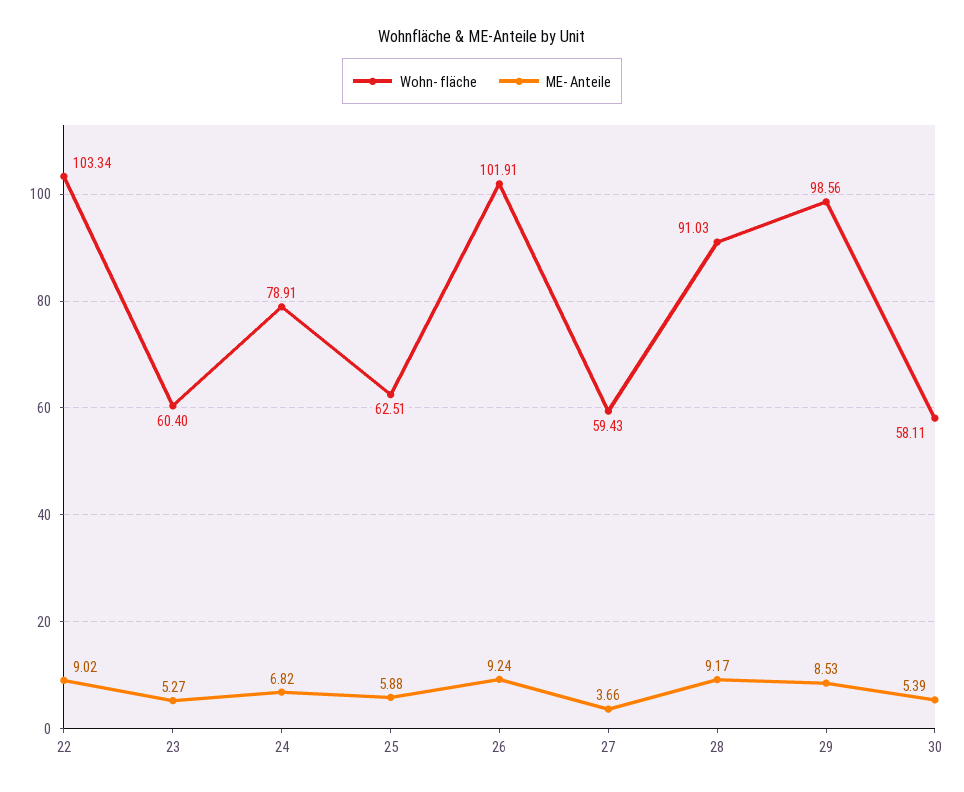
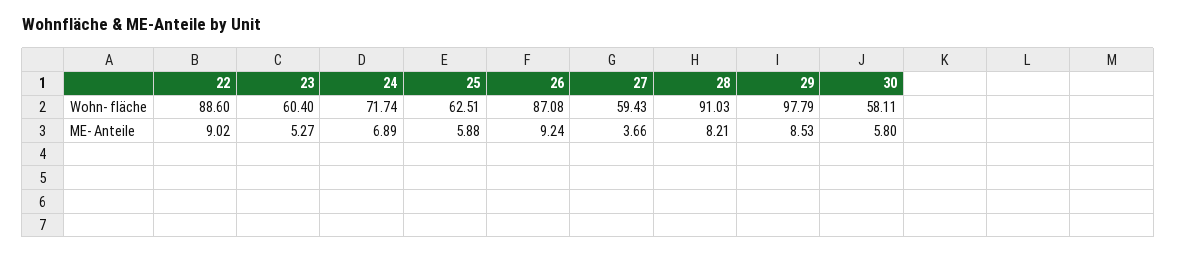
Wohn- fläche, 22: 103.34 -> 88.6
Wohn- fläche, 24: 78.91 -> 71.74
ME- Anteile, 24: 6.82 -> 6.89
Wohn- fläche, 26: 101.91 -> 87.08
ME- Anteile, 28: 9.17 -> 8.21
Wohn- fläche, 29: 98.56 -> 97.79
ME- Anteile, 30: 5.39 -> 5.8

